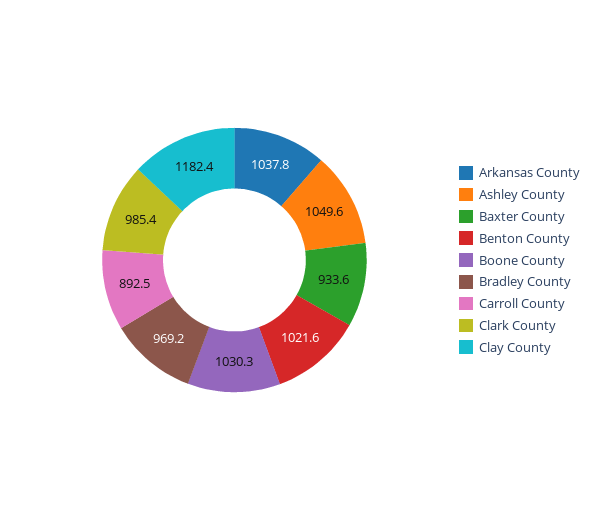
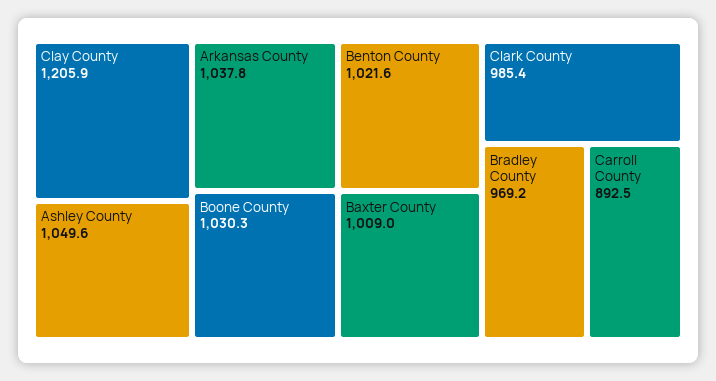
Baxter County: 933.6 -> 1009
Clay County: 1182.4 -> 1205.9

